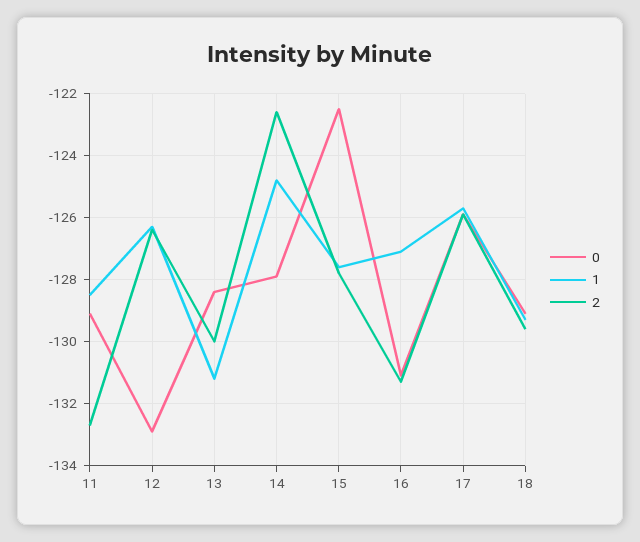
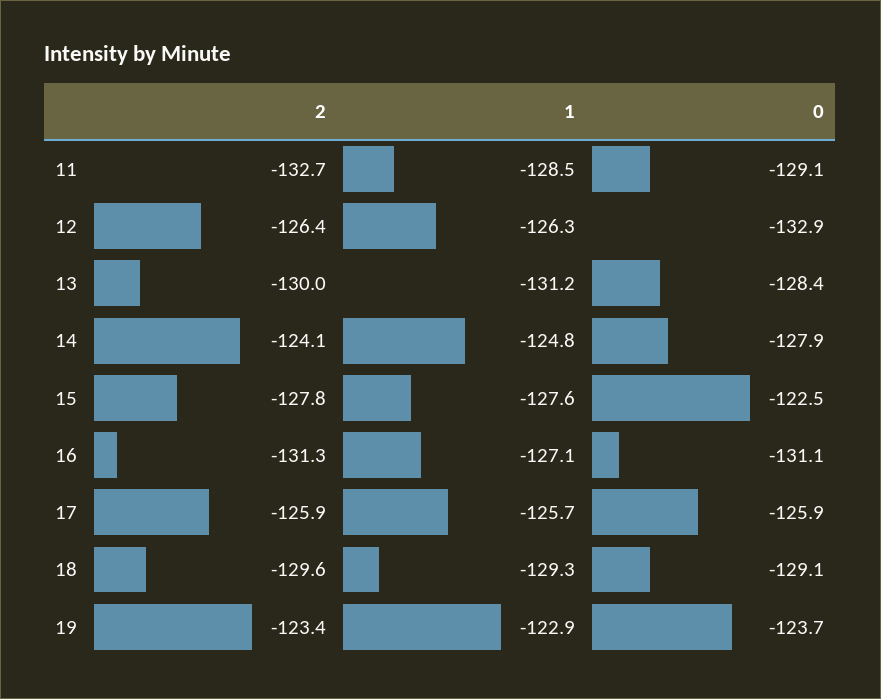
2, 14: -122.5 -> -124.1
2, 19: none -> -123.4
1, 19: none -> -122.9
0, 19: none -> -123.7

